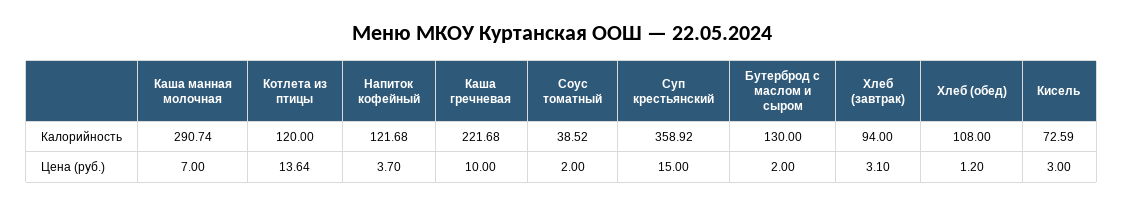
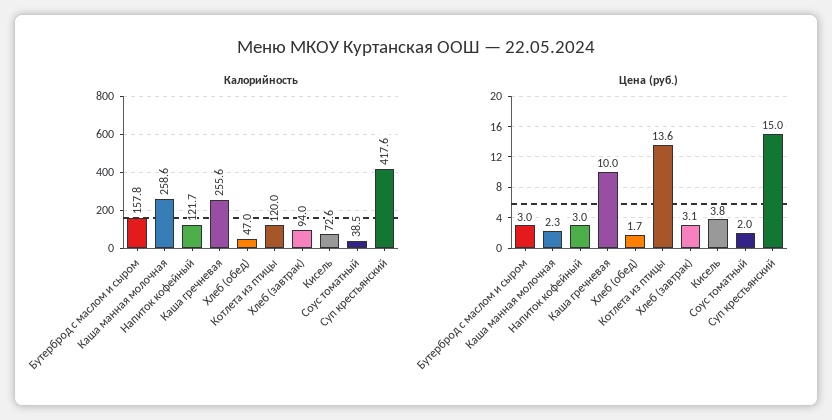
Калорийность, Каша манная молочная: 290.74 -> 258.6
Калорийность, Каша гречневая: 221.68 -> 255.6
Калорийность, Суп крестьянский: 358.92 -> 417.6
Калорийность, Бутерброд с маслом и сыром: 130 -> 157.8
Калорийность, Хлеб (обед): 108 -> 47
Цена (руб.), Каша манная молочная: 7 -> 2.3
Цена (руб.), Напиток кофейный: 3.7 -> 3
Цена (руб.), Бутерброд с маслом и сыром: 2 -> 3
Цена (руб.), Хлеб (обед): 1.2 -> 1.7
Цена (руб.), Кисель: 3 -> 3.8

